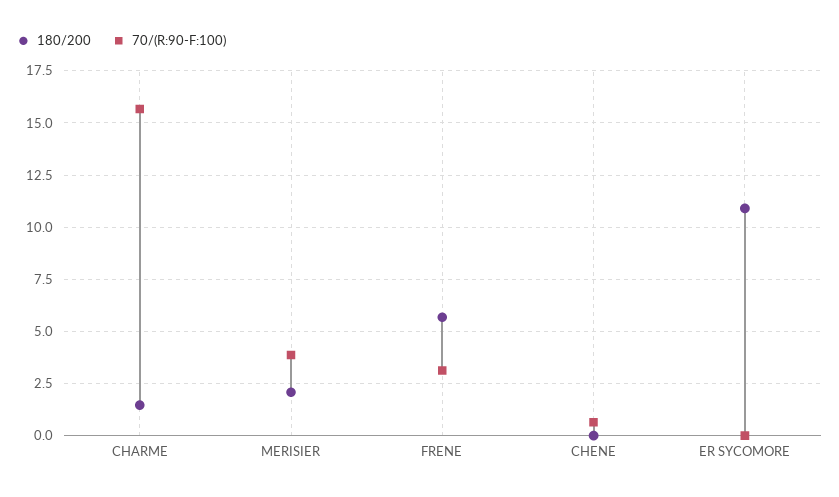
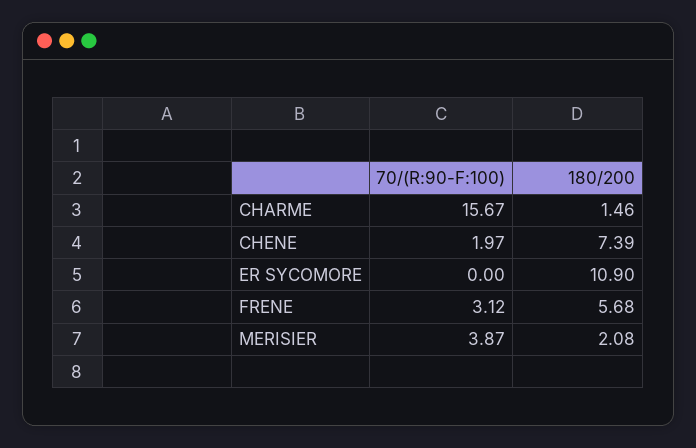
180/200, CHENE: 0 -> 7.39
70/(R:90-F:100), CHENE: 0.5 -> 1.97

